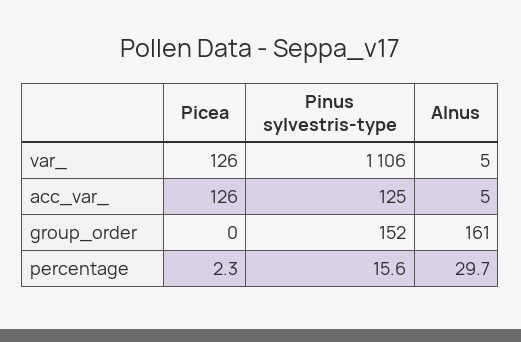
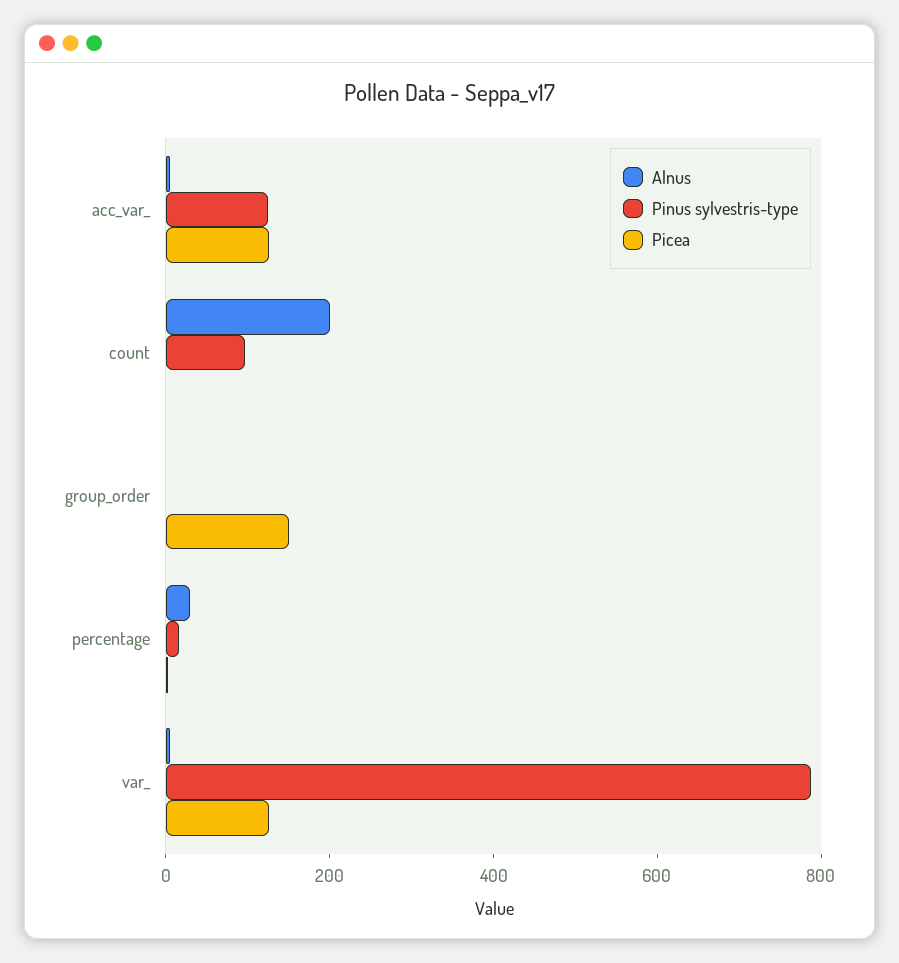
Pinus sylvestris-type, var_: 1106 -> 800
Picea, group_order: 0 -> 150
Pinus sylvestris-type, group_order: 152 -> 0
Alnus, group_order: 161 -> 0
Alnus, count: none -> 200
Pinus sylvestris-type, count: none -> 100
Picea, count: none -> 0

